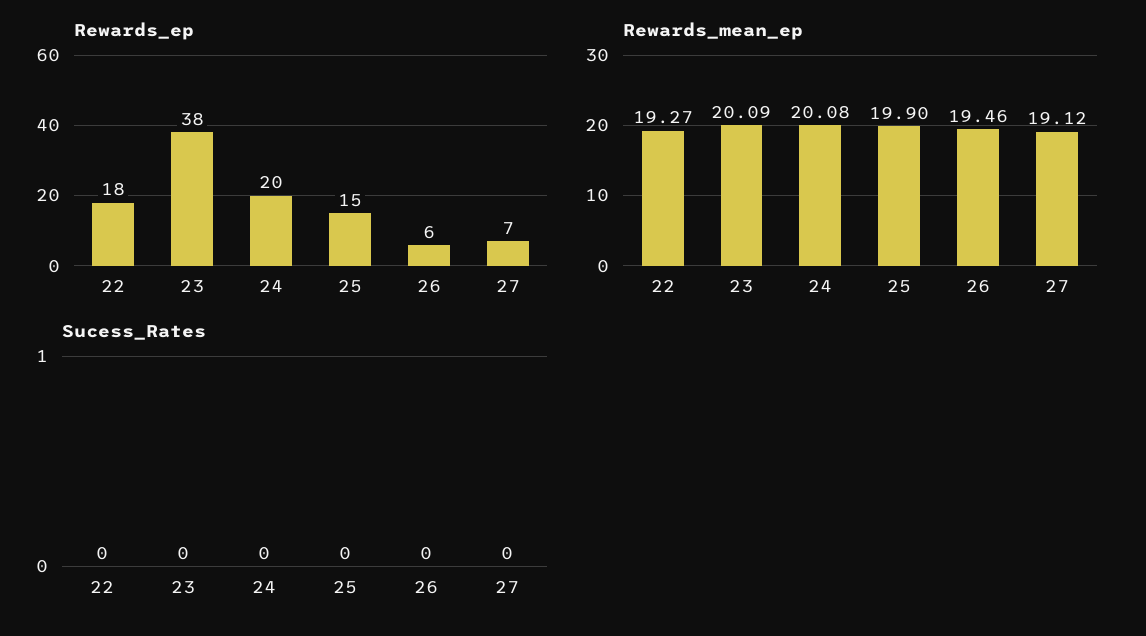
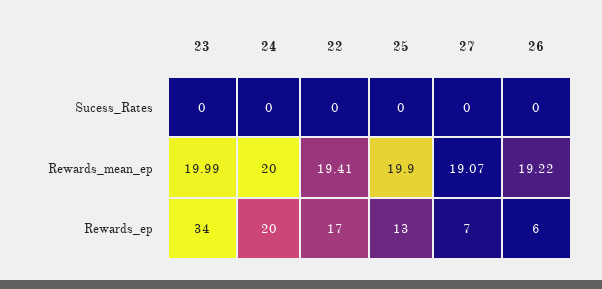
Rewards_ep, 22: 18 -> 17
Rewards_ep, 23: 38 -> 34
Rewards_ep, 25: 15 -> 13
Rewards_mean_ep, 22: 19.27 -> 19.41
Rewards_mean_ep, 23: 20.09 -> 19.99
Rewards_mean_ep, 24: 20.08 -> 20
Rewards_mean_ep, 26: 19.46 -> 19.22
Rewards_mean_ep, 27: 19.12 -> 19.07

